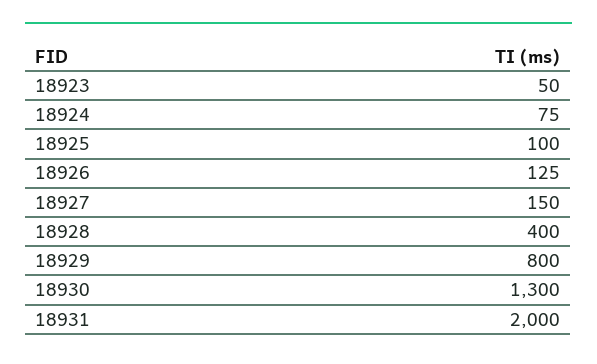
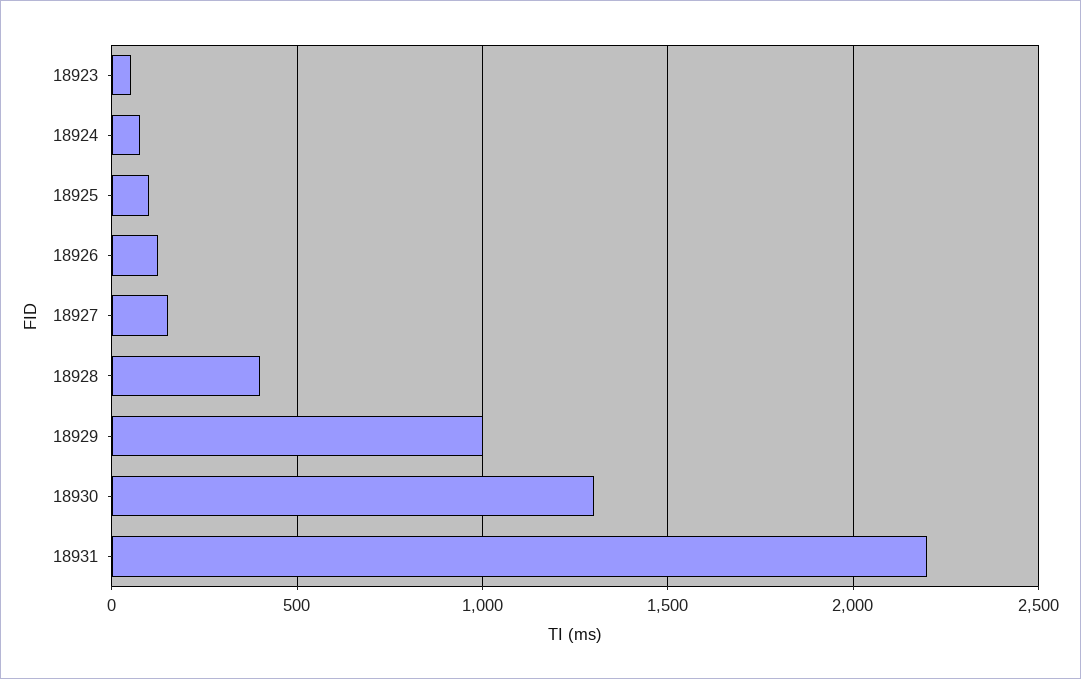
18929: 800 -> 1000
18931: 2000 -> 2200

